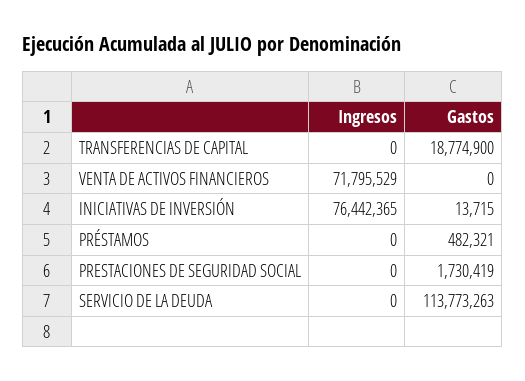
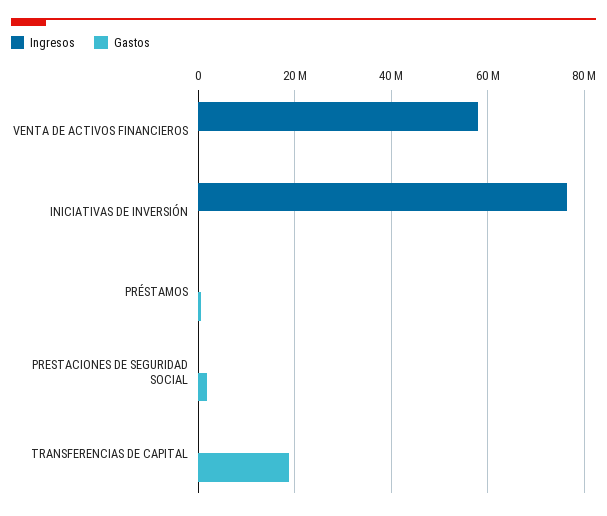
Ingresos, VENTA DE ACTIVOS FINANCIEROS: 71795529 -> 58000000
Ingresos, SERVICIO DE LA DEUDA: 0 -> none
Gastos, SERVICIO DE LA DEUDA: 113773263 -> none

